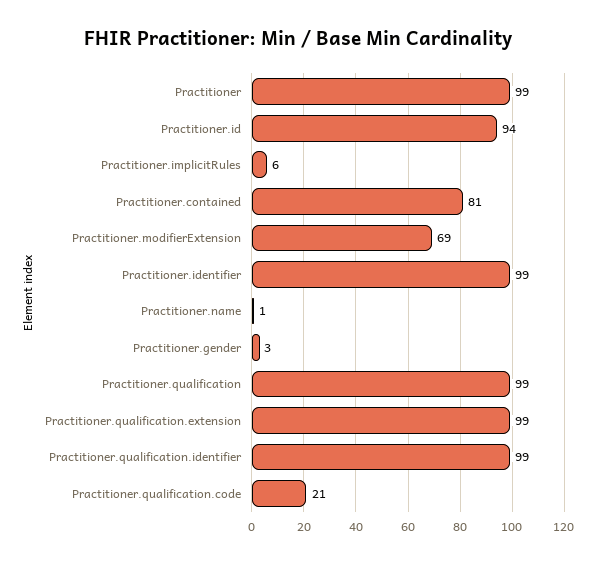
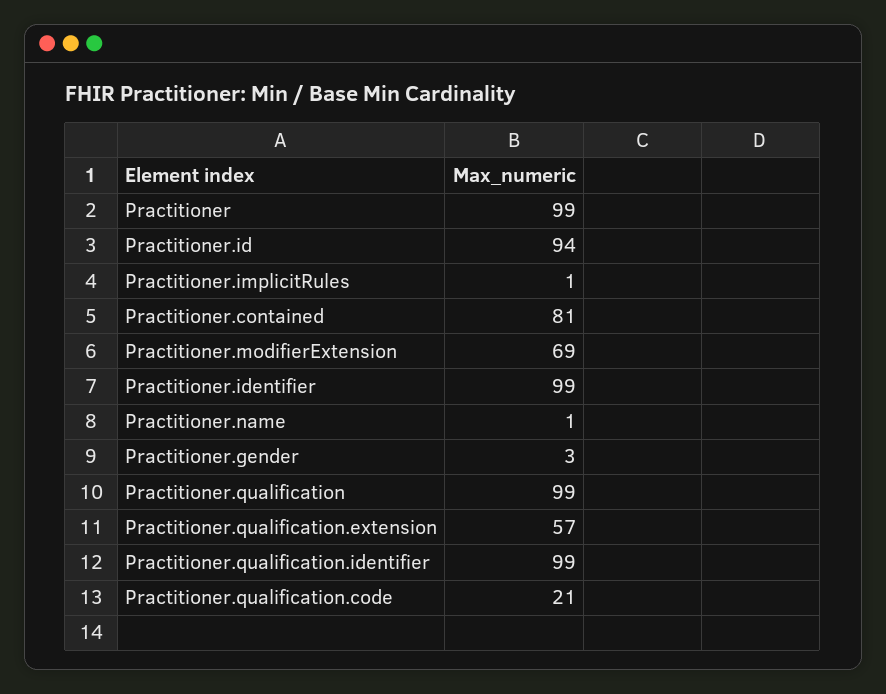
Practitioner.implicitRules: 6 -> 1
Practitioner.qualification.extension: 99 -> 57

